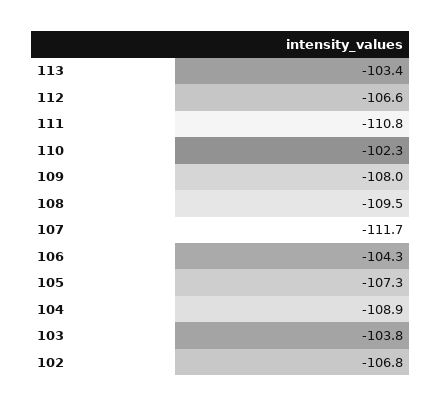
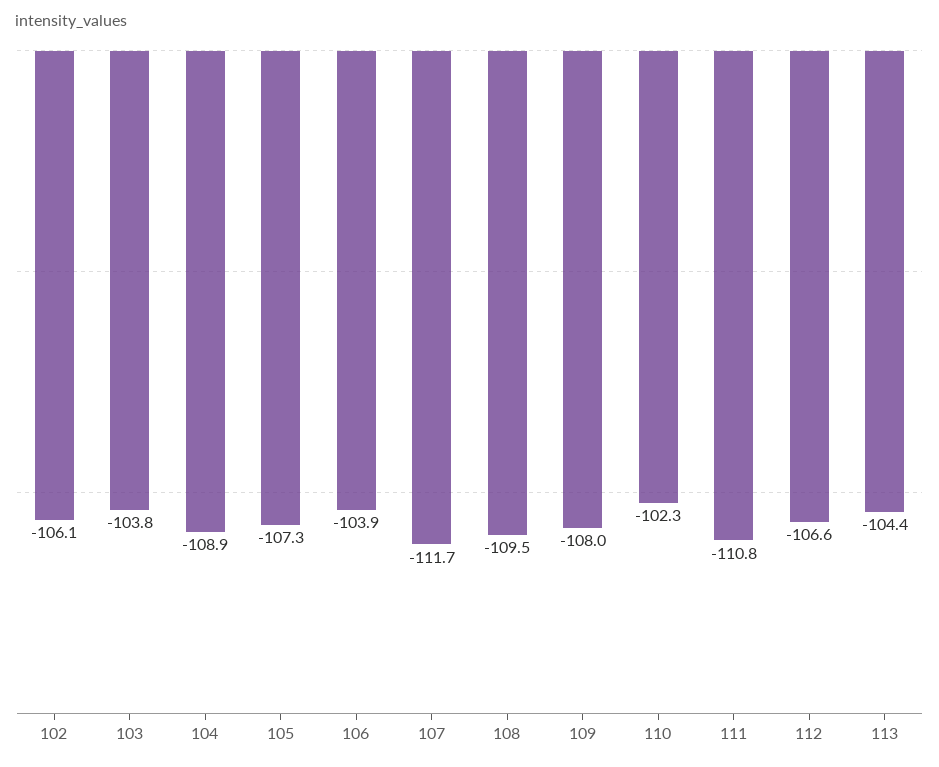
113: -103.4 -> -104.4
106: -104.3 -> -103.9
102: -106.8 -> -106.1

